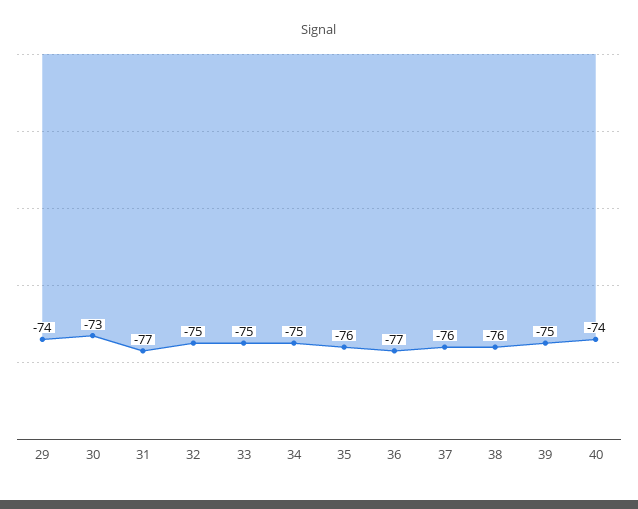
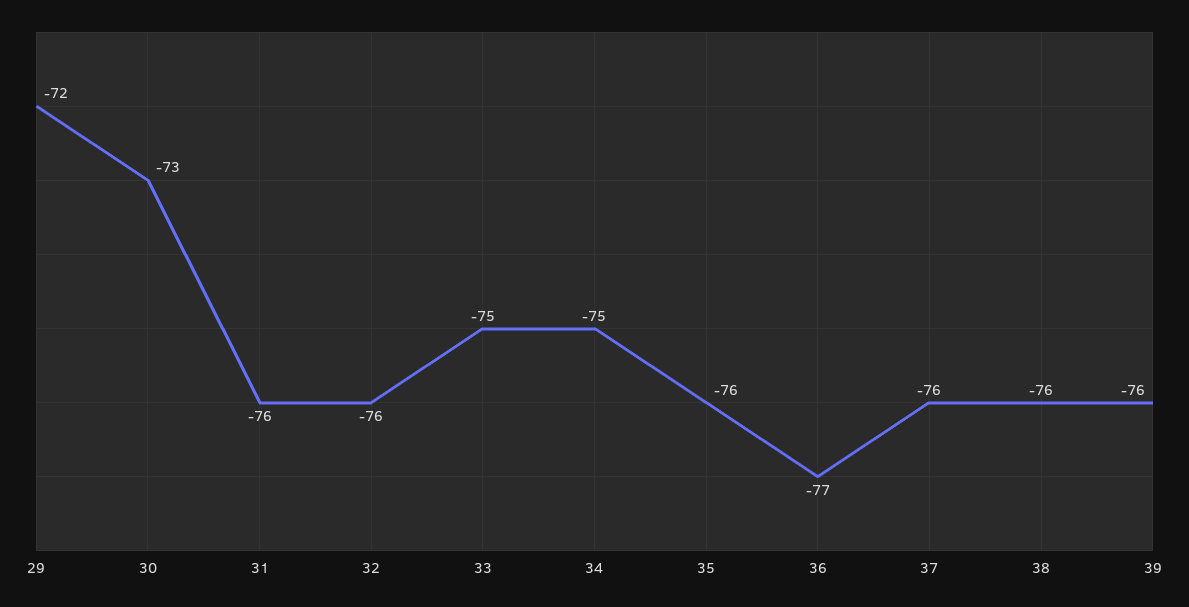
29: -74 -> -72
31: -77 -> -76
32: -75 -> -76
39: -75 -> -76
40: -74 -> none

